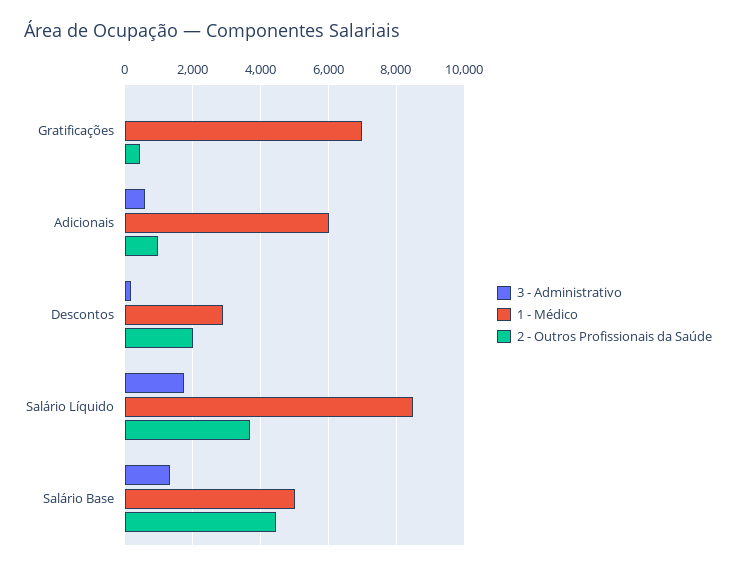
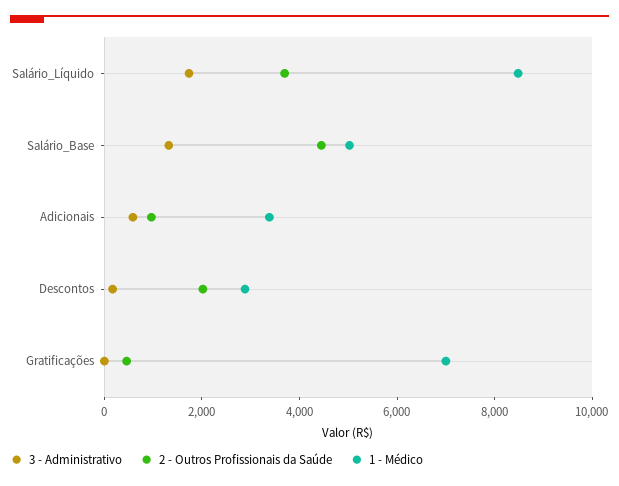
1 - Médico, Adicionais: 6000 -> 3500

